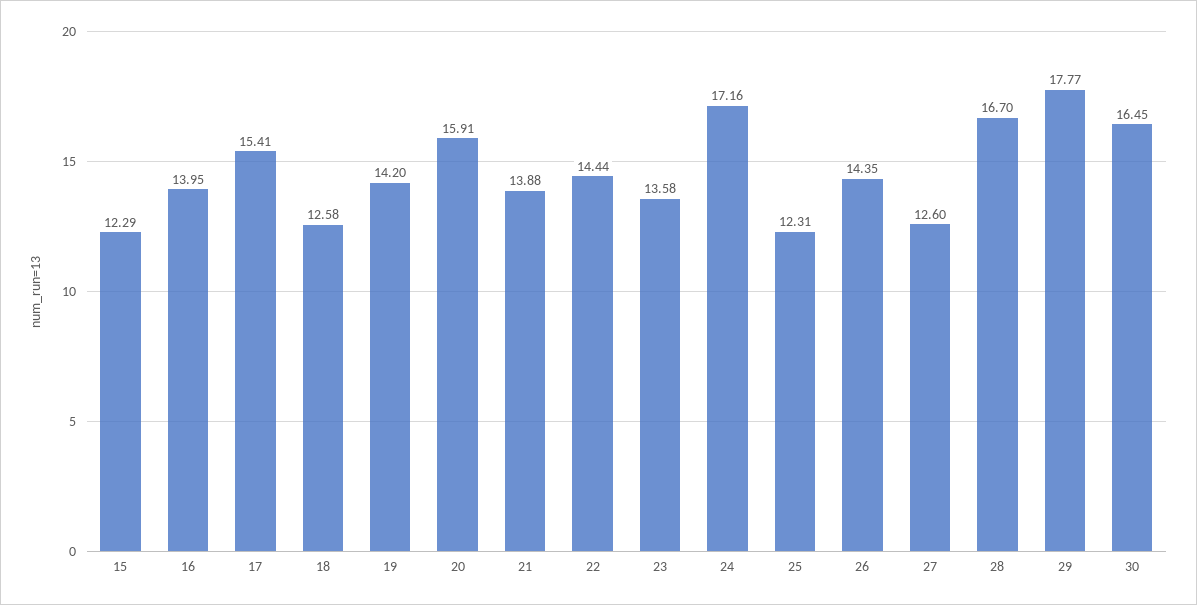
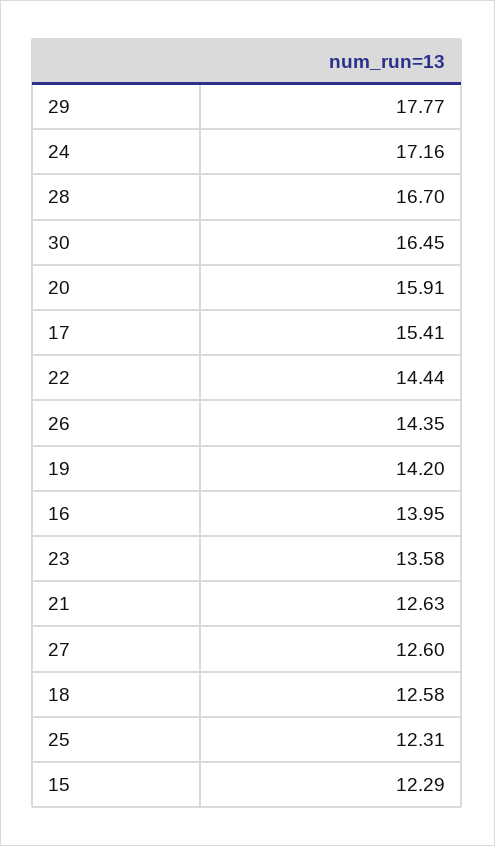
21: 13.88 -> 12.63

